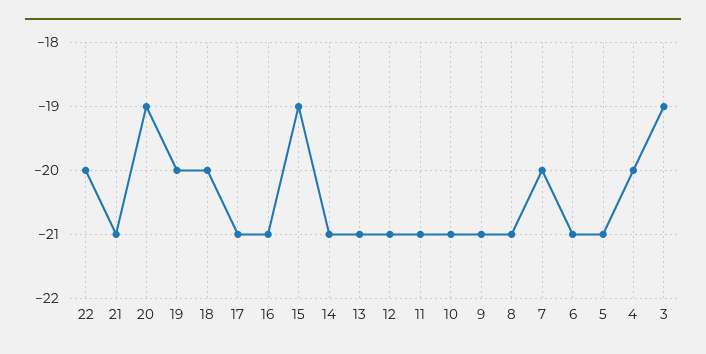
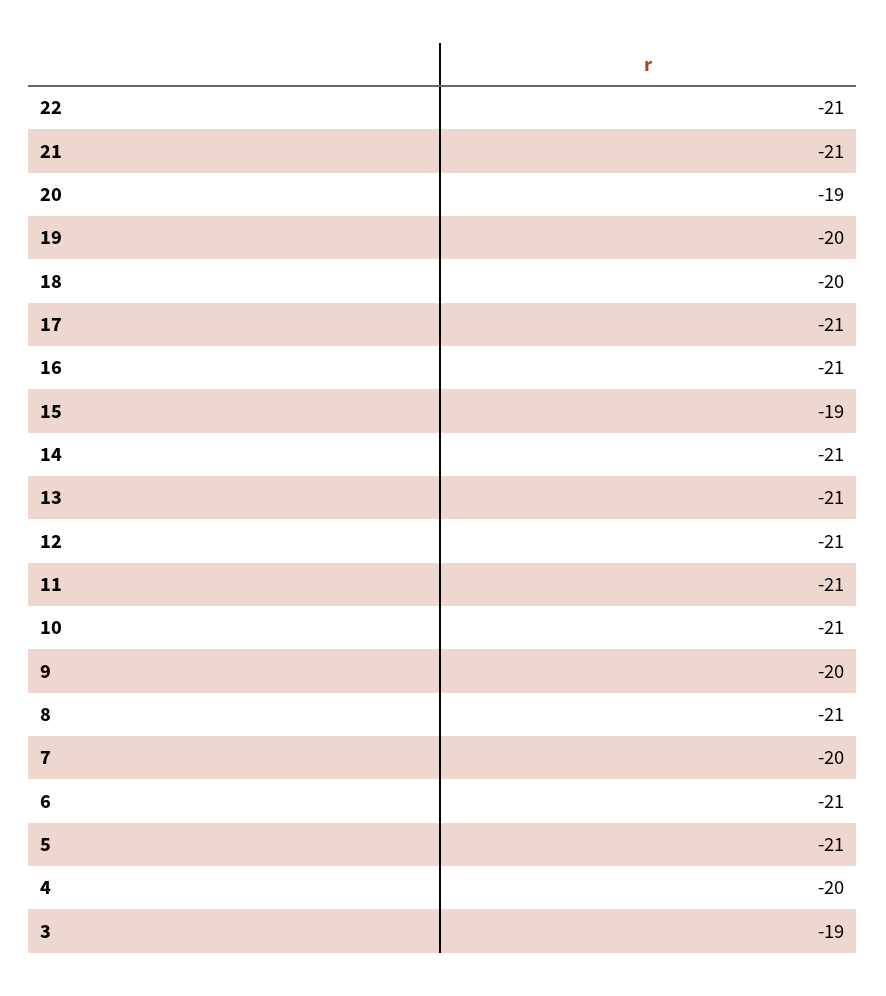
22: -20 -> -21
9: -21 -> -20

